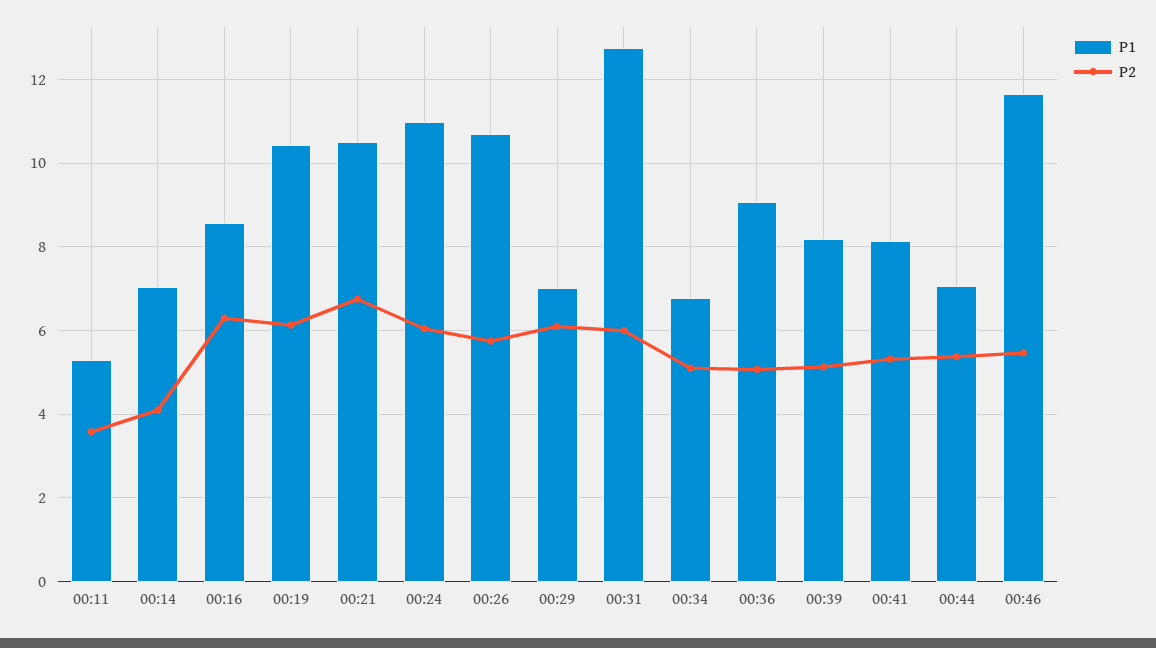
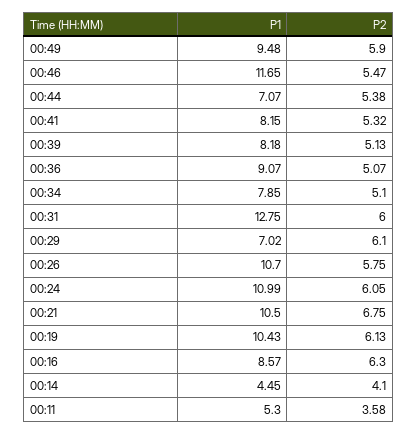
P1, 00:14: 7 -> 4.45
P1, 00:34: 6.8 -> 7.85
P1, 00:49: none -> 9.48
P2, 00:49: none -> 5.9

